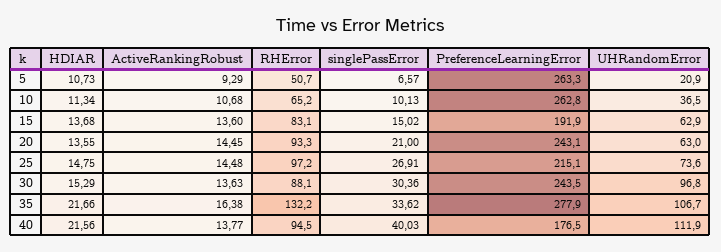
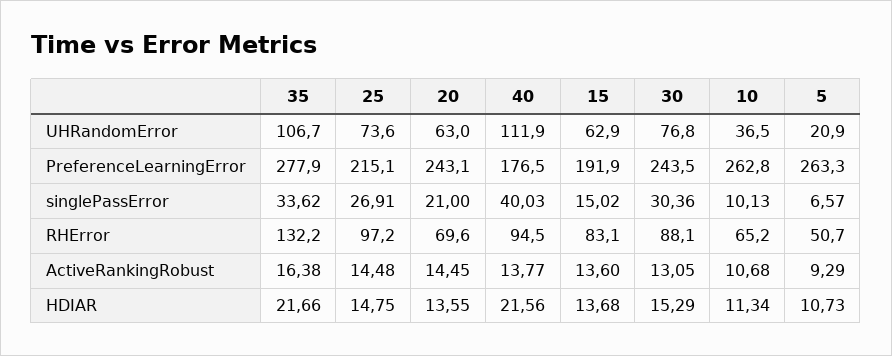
RHError, 20: 93.3 -> 69.6
ActiveRankingRobust, 30: 13.63 -> 13.05
UHRandomError, 30: 96.8 -> 76.8

